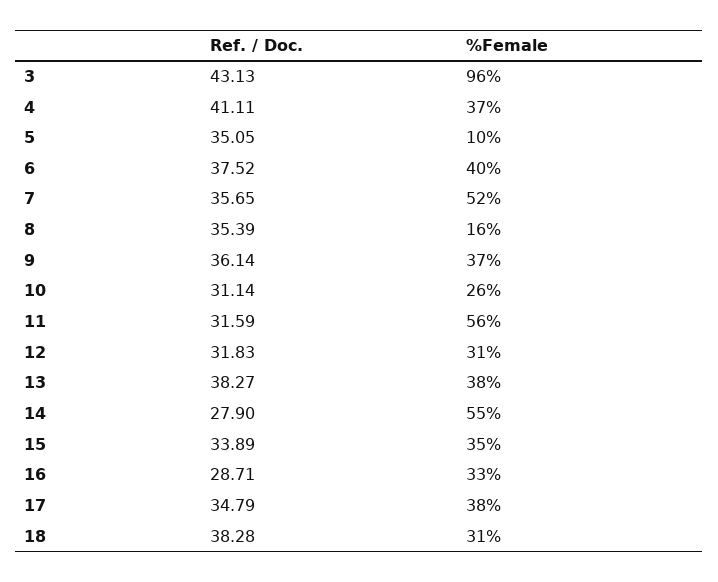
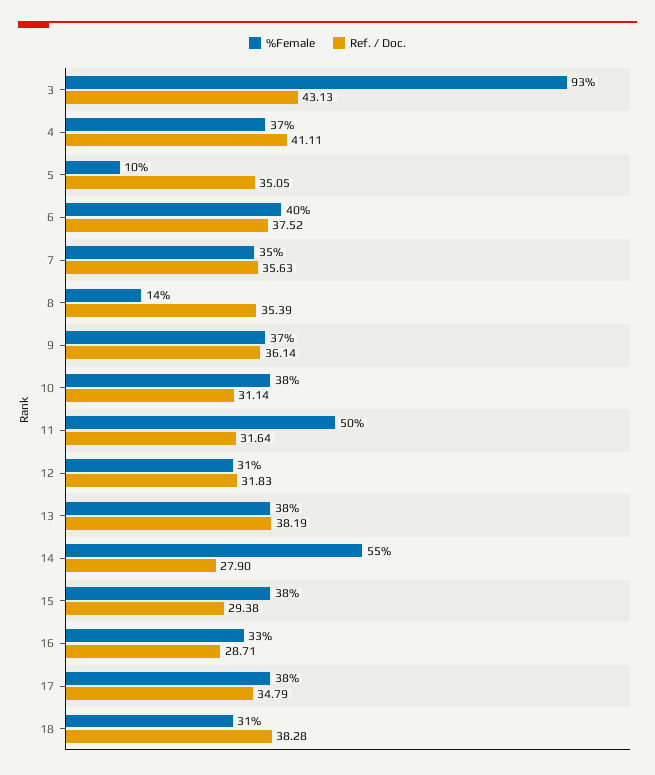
%Female, 3: 96 -> 93
Ref. / Doc., 7: 35.65 -> 35.63
%Female, 7: 52 -> 35
%Female, 8: 16 -> 14
%Female, 10: 26 -> 38
Ref. / Doc., 11: 31.59 -> 31.64
%Female, 11: 56 -> 50
Ref. / Doc., 13: 38.27 -> 38.19
Ref. / Doc., 15: 33.89 -> 29.38
%Female, 15: 35 -> 38

